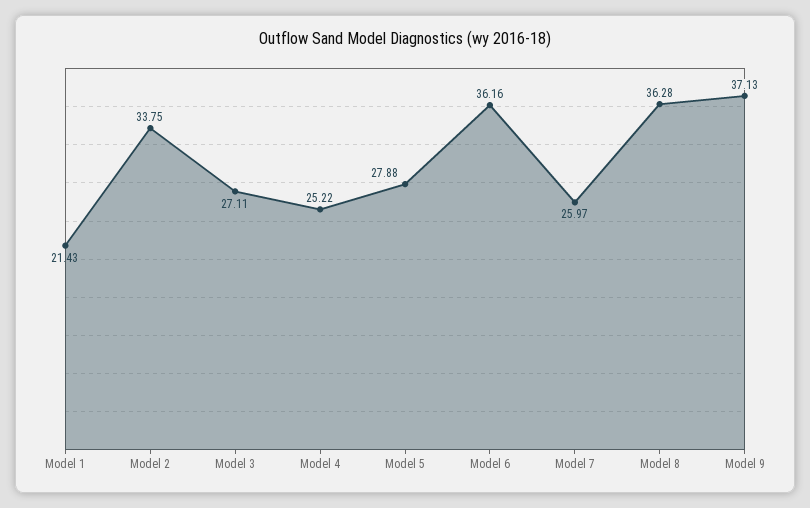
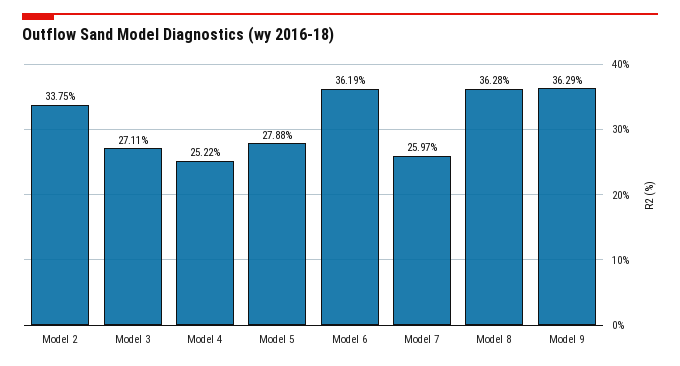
Model 1: 21.43 -> none
Model 6: 36.16 -> 36.19
Model 9: 37.13 -> 36.29

